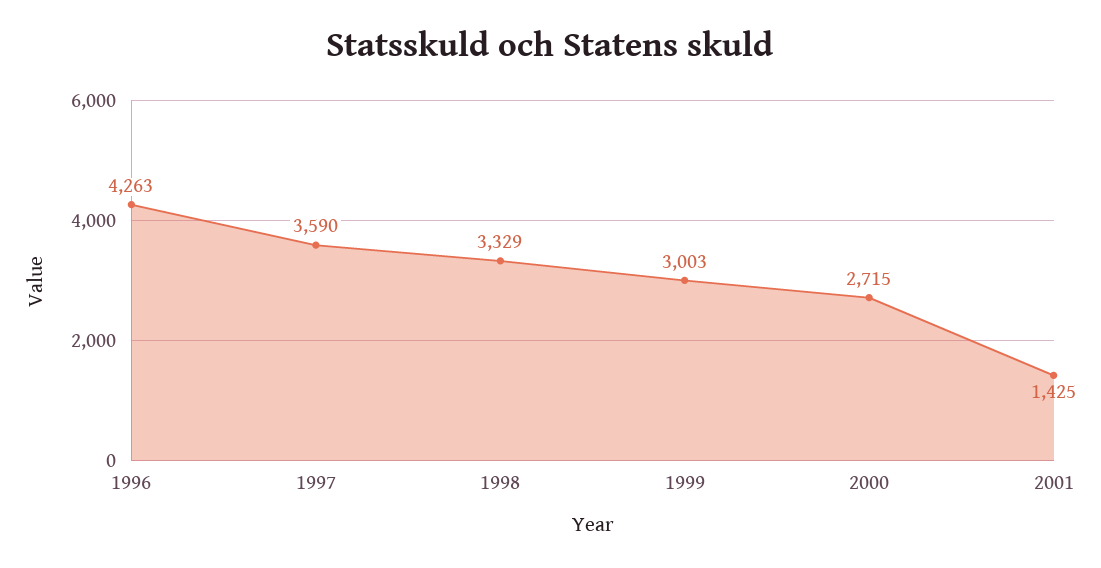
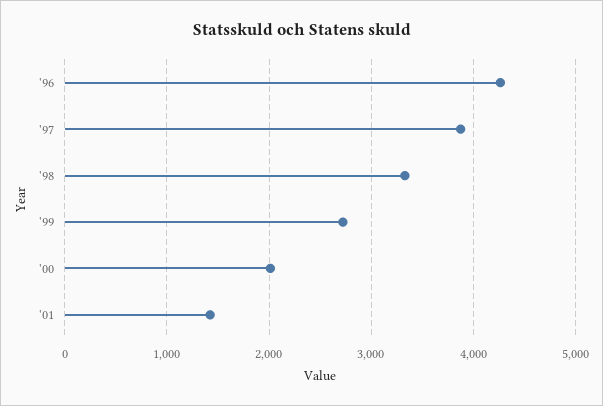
1997: 3590 -> 3900
1999: 3003 -> 2700
2000: 2715 -> 2000

